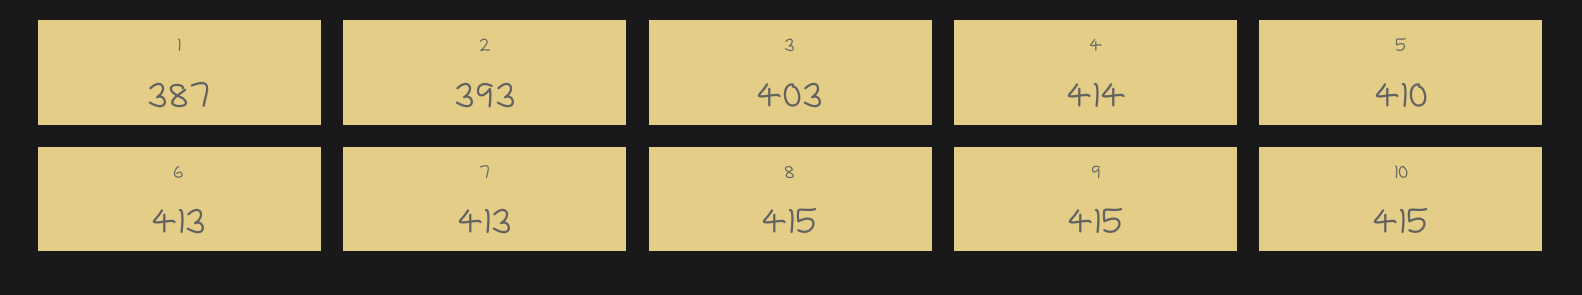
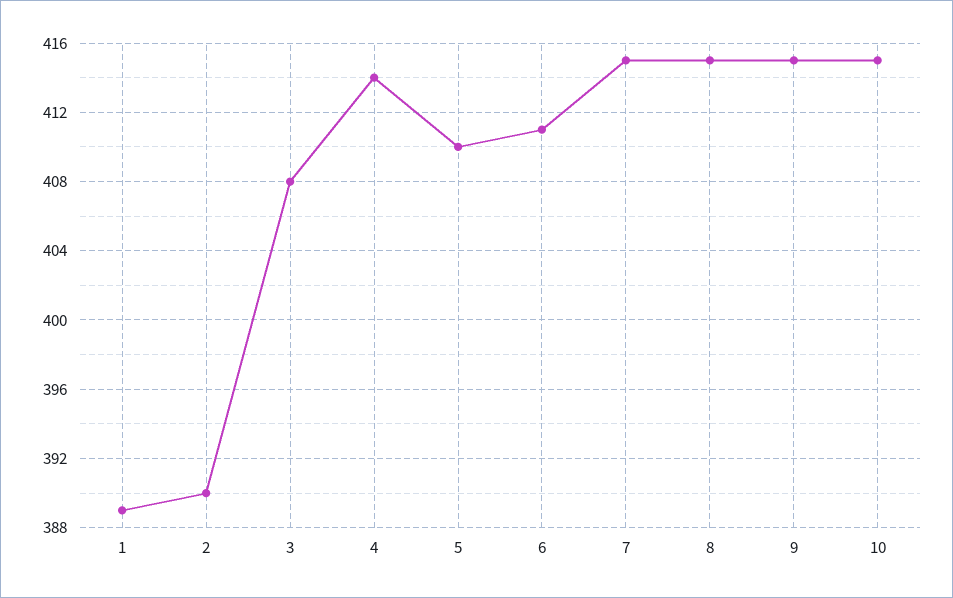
1: 387 -> 389
2: 393 -> 390
3: 403 -> 408
6: 413 -> 411
7: 413 -> 415

